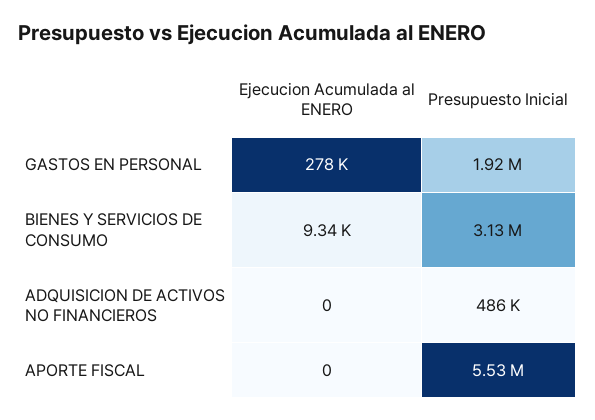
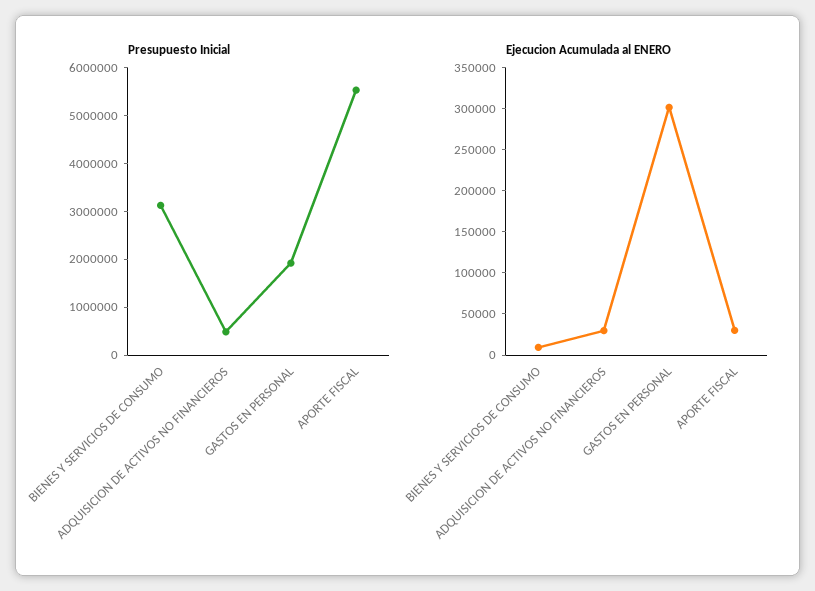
Ejecucion Acumulada al ENERO, GASTOS EN PERSONAL: 278000 -> 300000
Ejecucion Acumulada al ENERO, ADQUISICION DE ACTIVOS NO FINANCIEROS: 0 -> 30000
Ejecucion Acumulada al ENERO, APORTE FISCAL: 0 -> 30000

